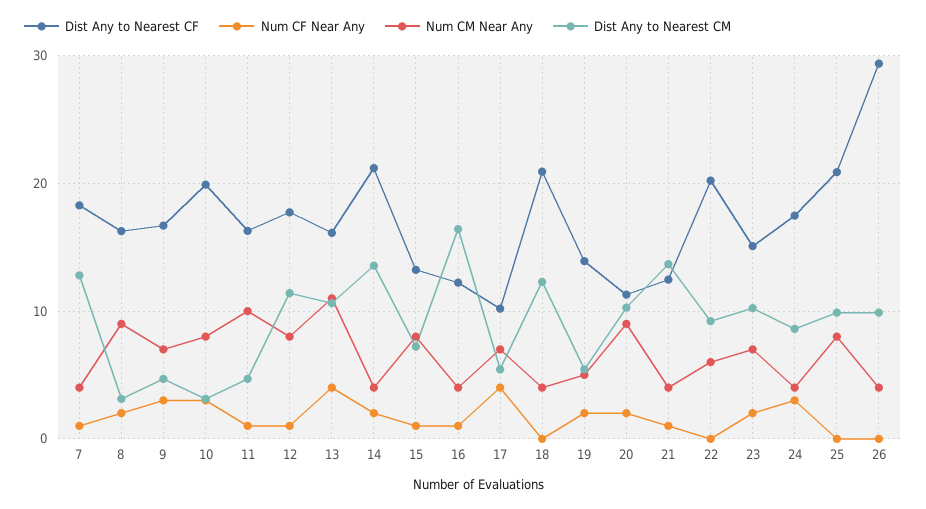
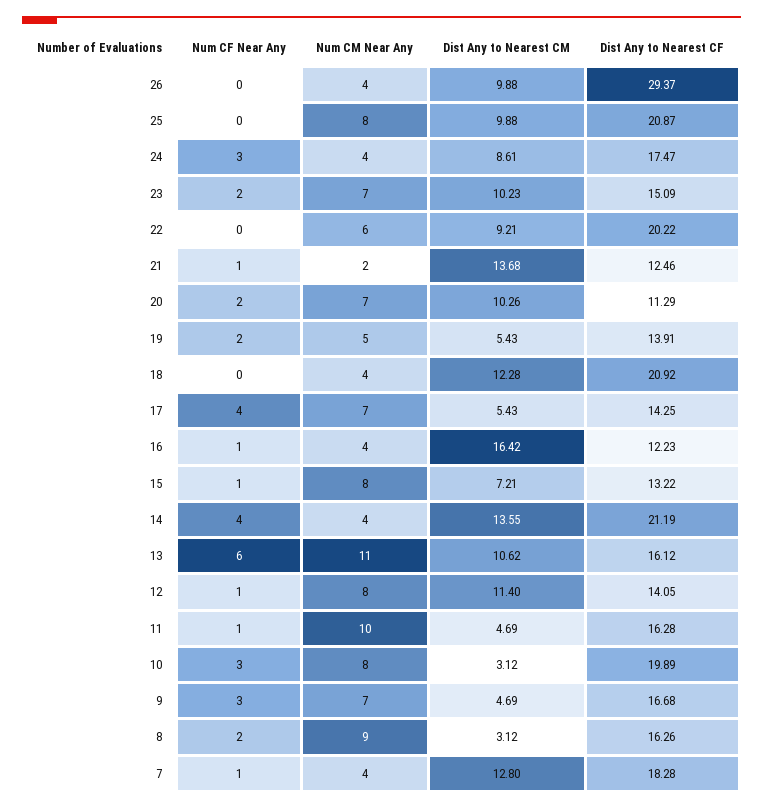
Dist Any to Nearest CF, 12: 18 -> 14.05
Num CF Near Any, 13: 4 -> 6
Num CF Near Any, 14: 2 -> 4
Dist Any to Nearest CF, 17: 10 -> 14.25
Num CM Near Any, 20: 9 -> 7
Num CM Near Any, 21: 4 -> 2

